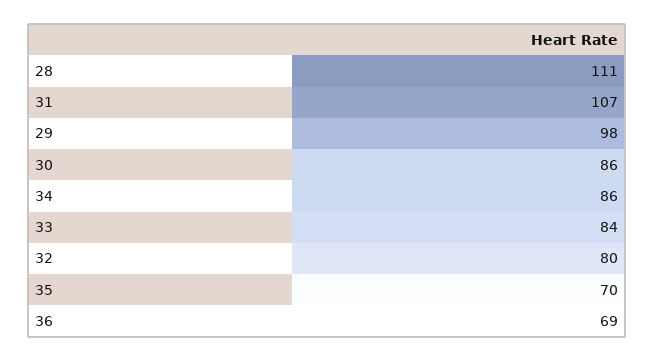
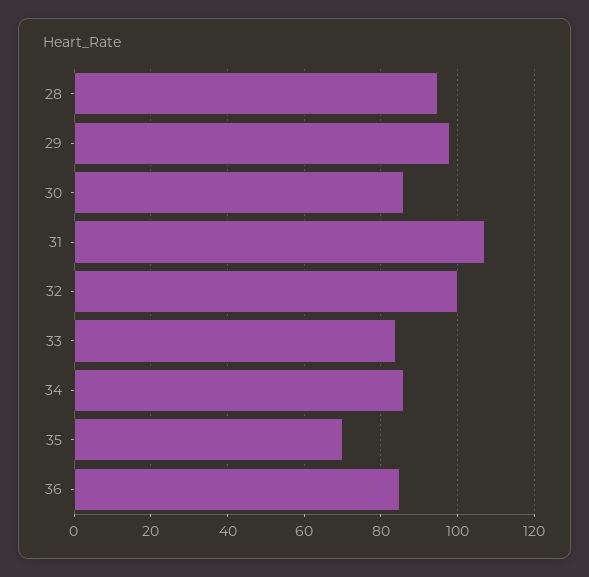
28: 111 -> 95
32: 80 -> 100
36: 69 -> 85

